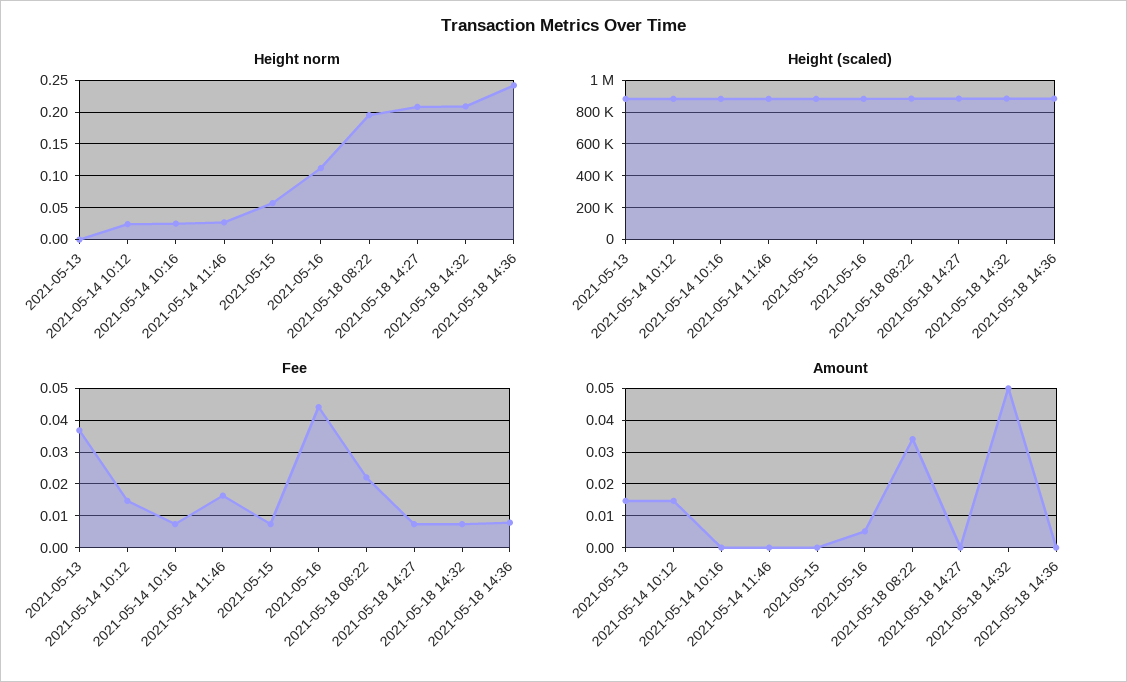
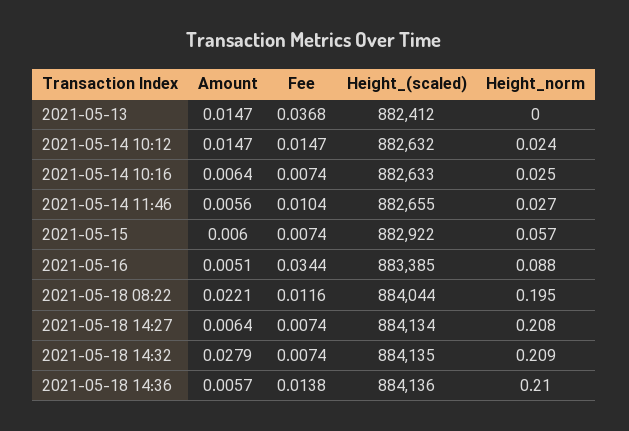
Height norm, 2021-05-16: 0.11 -> 0.088
Height norm, 2021-05-18 14:36: 0.24 -> 0.21
Fee, 2021-05-14 11:46: 0.016 -> 0.0104
Fee, 2021-05-16: 0.044 -> 0.0344
Fee, 2021-05-18 08:22: 0.022 -> 0.0116
Fee, 2021-05-18 14:36: 0.008 -> 0.0138
Amount, 2021-05-14 10:16: 0 -> 0.0064
Amount, 2021-05-14 11:46: 0 -> 0.0056
Amount, 2021-05-15: 0 -> 0.006
Amount, 2021-05-18 08:22: 0.034 -> 0.0221
Amount, 2021-05-18 14:27: 0 -> 0.0064
Amount, 2021-05-18 14:32: 0.05 -> 0.0279
Amount, 2021-05-18 14:36: 0 -> 0.0057

